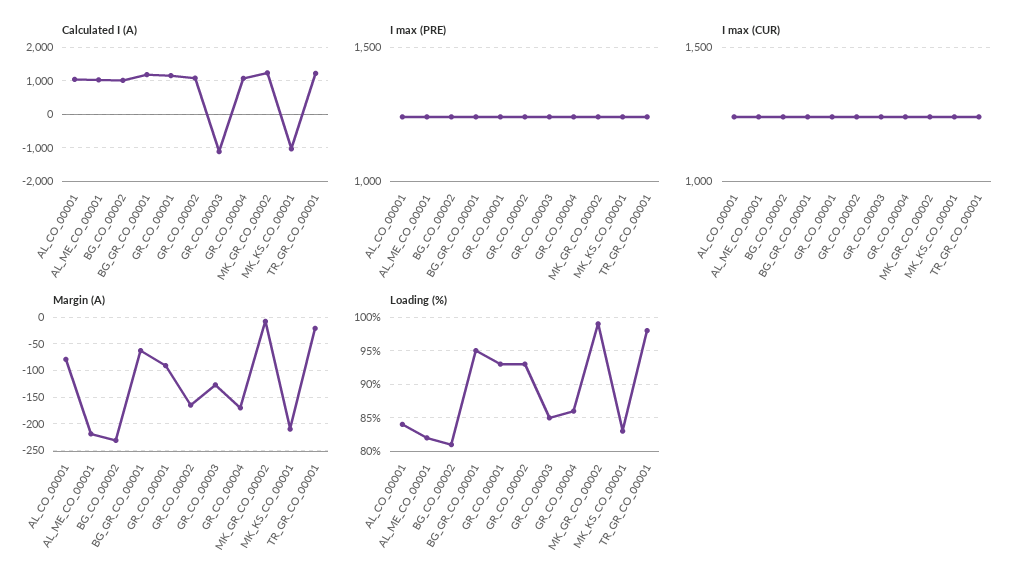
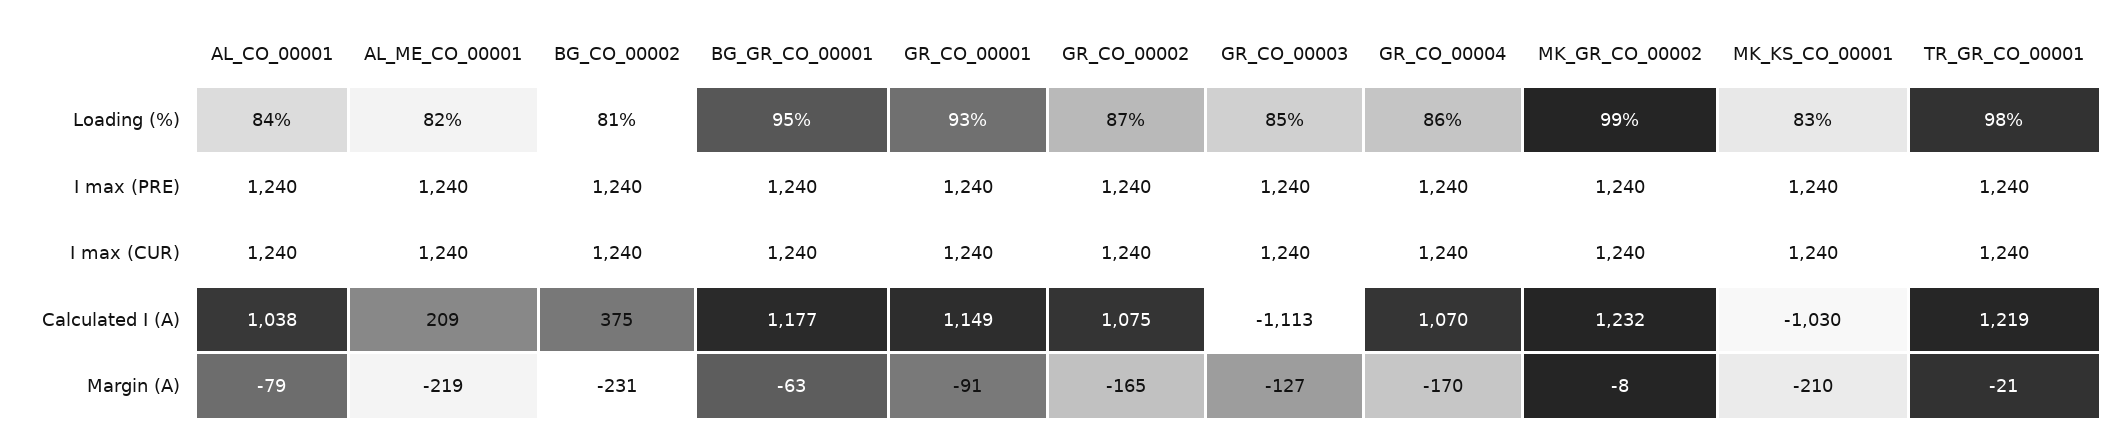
Calculated I (A), AL_ME_CO_00001: 1000 -> 209
Calculated I (A), BG_CO_00002: 1000 -> 375
Loading (%), GR_CO_00002: 93 -> 87

